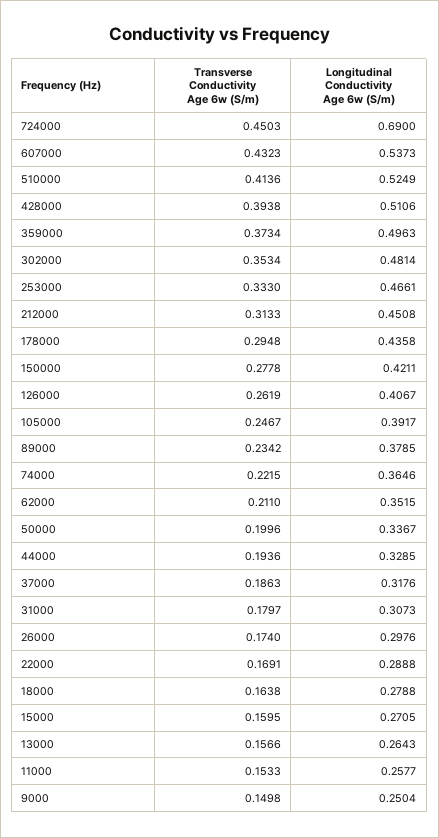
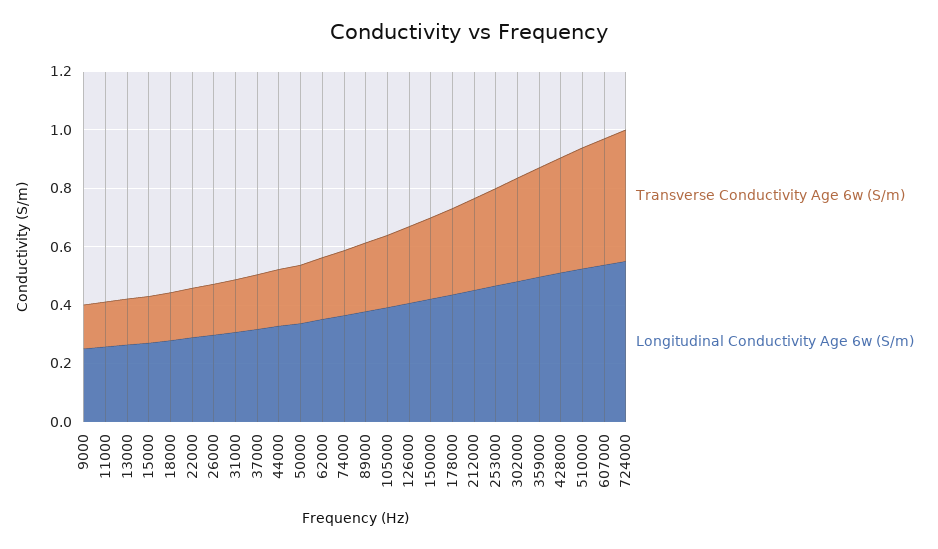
Longitudinal Conductivity Age 6w (S/m), 724000: 0.69 -> 0.55

